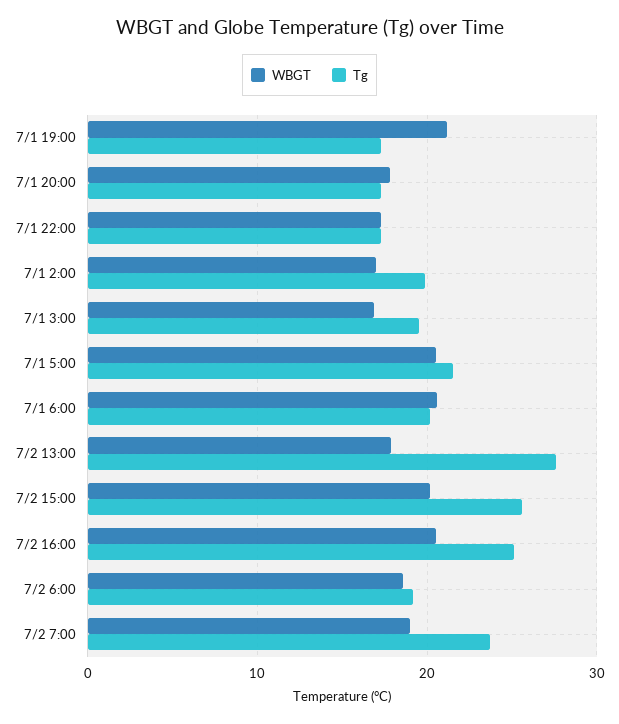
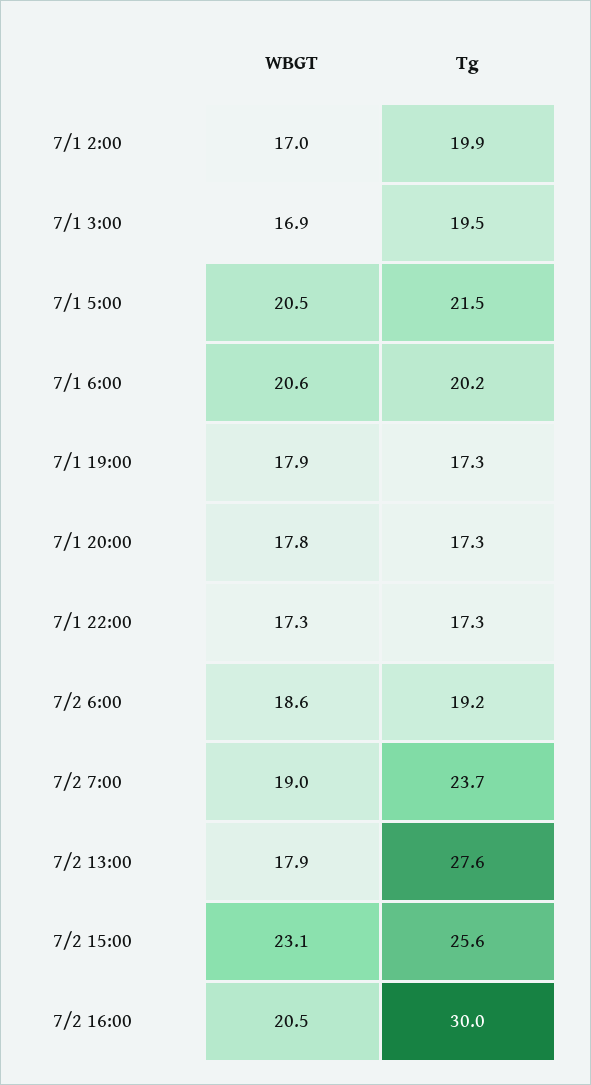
WBGT, 7/1 19:00: 21 -> 17.9
WBGT, 7/2 15:00: 20 -> 23.1
Tg, 7/2 16:00: 25 -> 30

